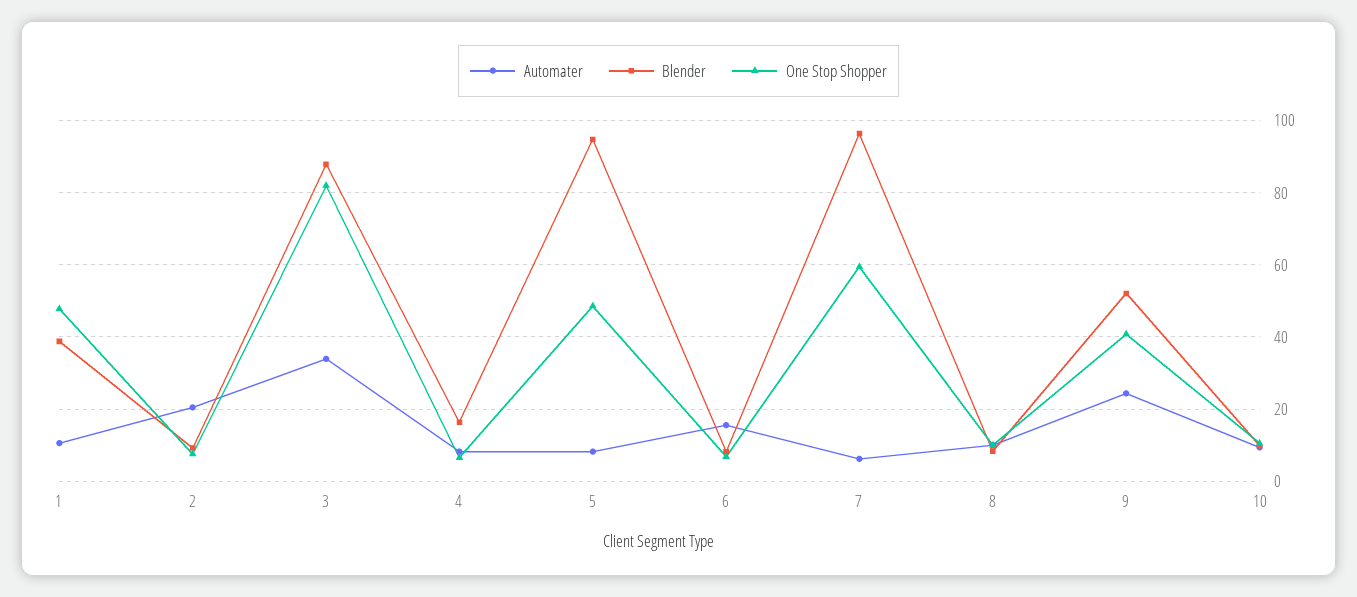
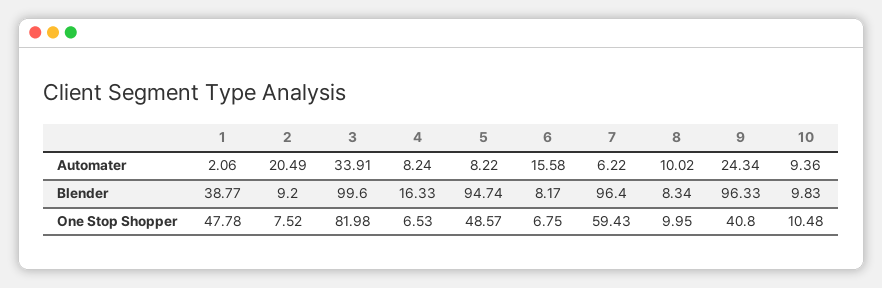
Automater, 1: 10 -> 2.06
Blender, 3: 88 -> 99.6
Blender, 9: 52 -> 96.33

